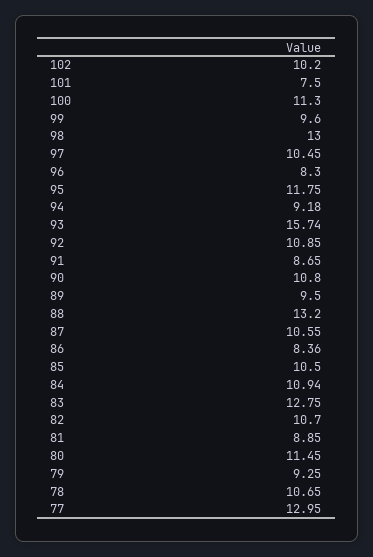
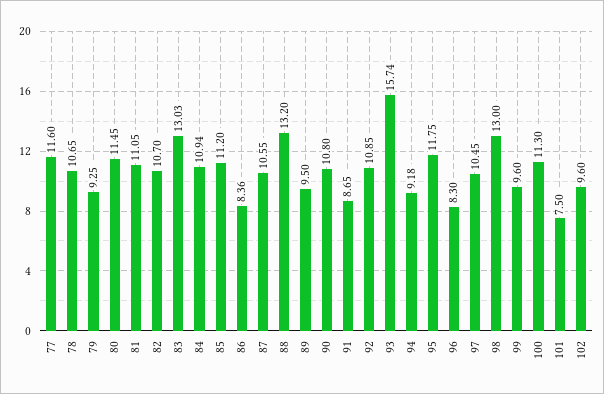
102: 10.2 -> 9.6
85: 10.5 -> 11.2
83: 12.75 -> 13.03
81: 8.85 -> 11.05
77: 12.95 -> 11.6

